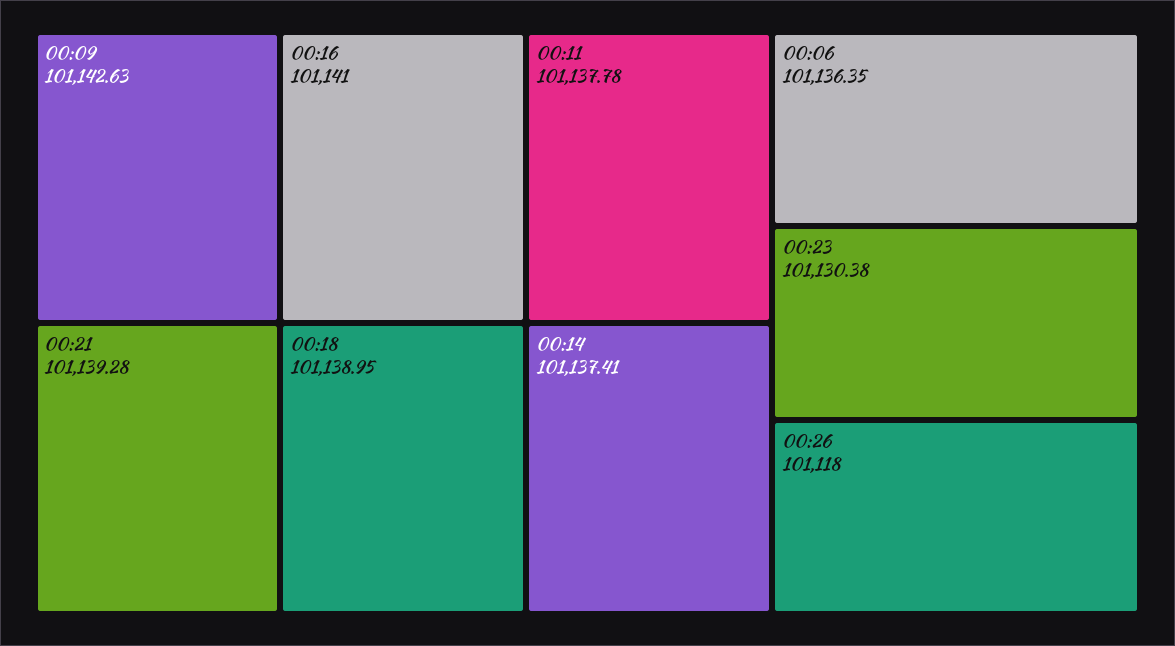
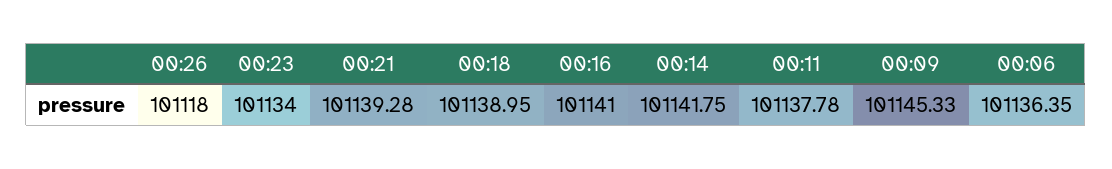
00:09: 101142.63 -> 101145.33
00:14: 101137.41 -> 101141.75
00:23: 101130.38 -> 101134

